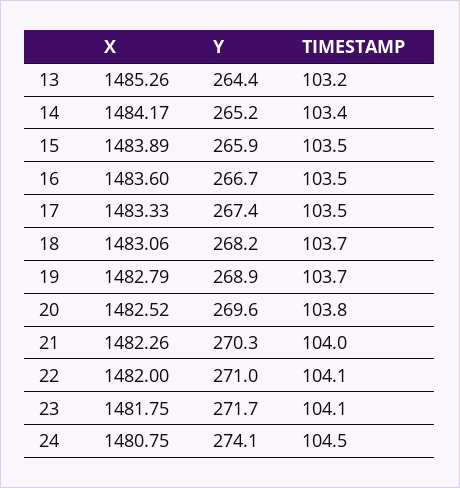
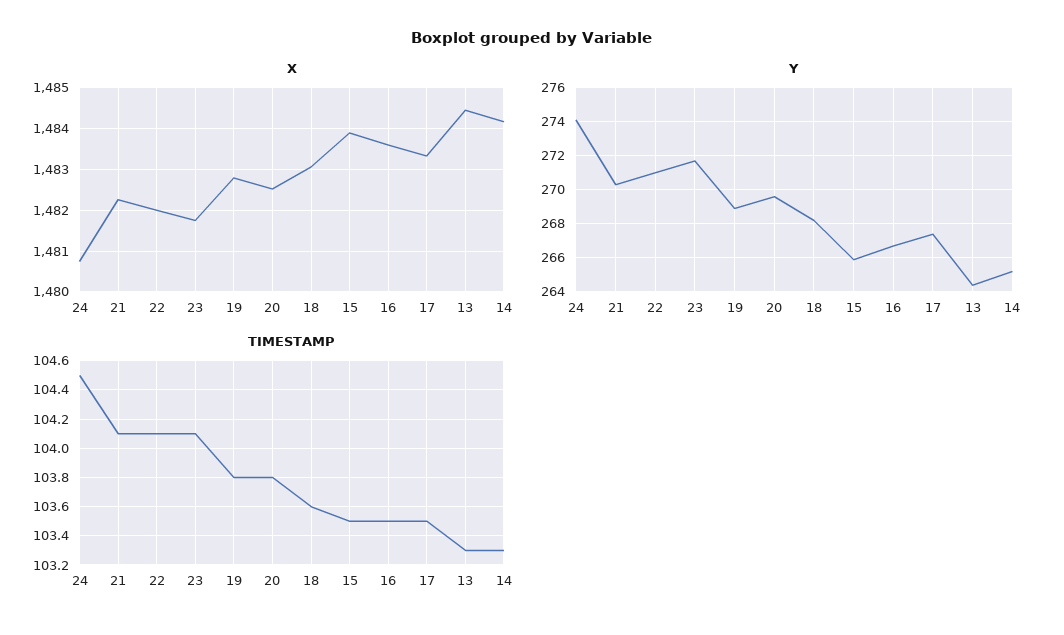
X, 13: 1485.26 -> 1484.4
TIMESTAMP, 13: 103.2 -> 103.3
TIMESTAMP, 14: 103.4 -> 103.3
TIMESTAMP, 18: 103.7 -> 103.6
TIMESTAMP, 19: 103.7 -> 103.8
TIMESTAMP, 21: 104 -> 104.1

